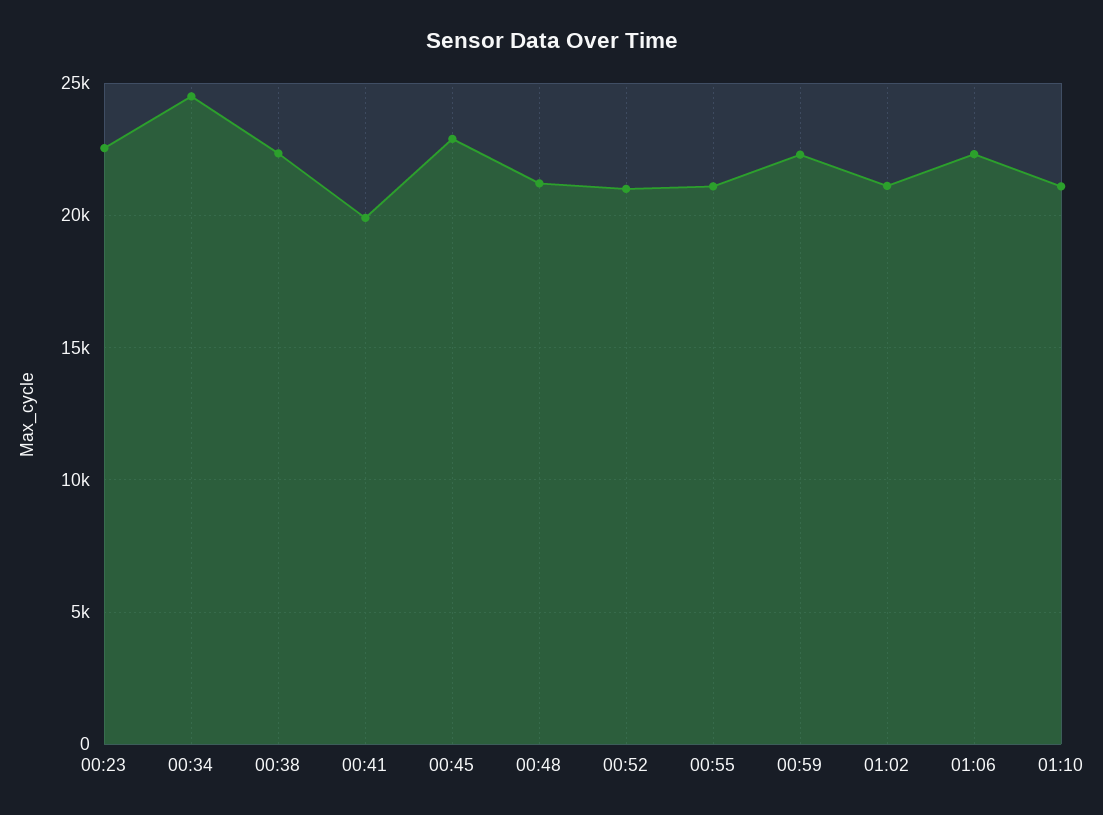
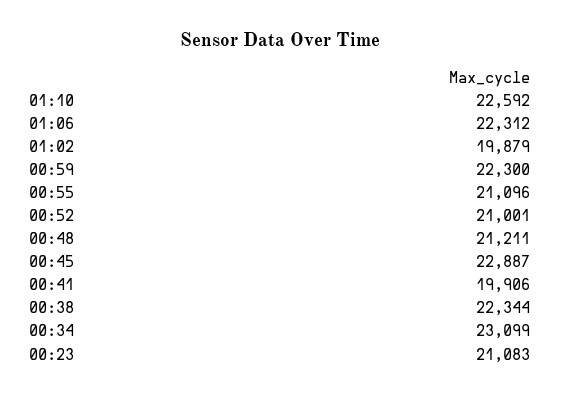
00:23: 22500 -> 21083
00:34: 24500 -> 23099
01:02: 21000 -> 19879
01:10: 21000 -> 22592

